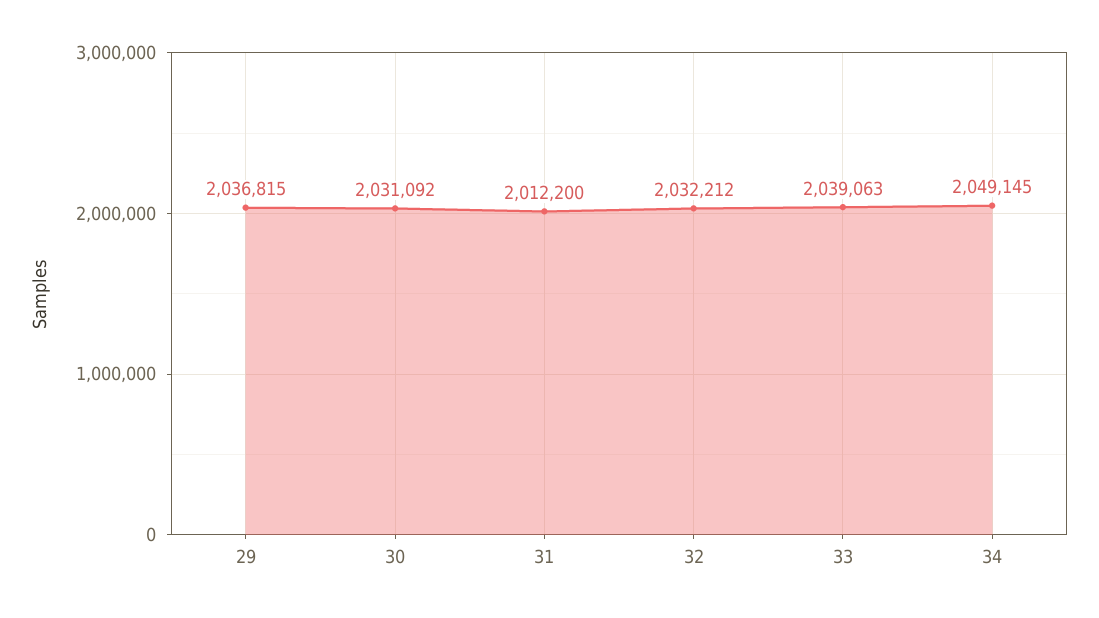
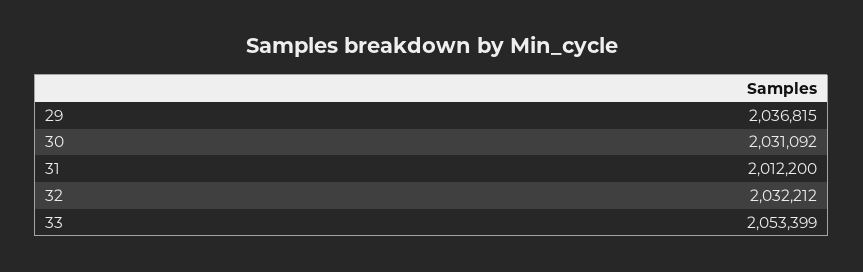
33: 2039063 -> 2053399
34: 2049145 -> none

